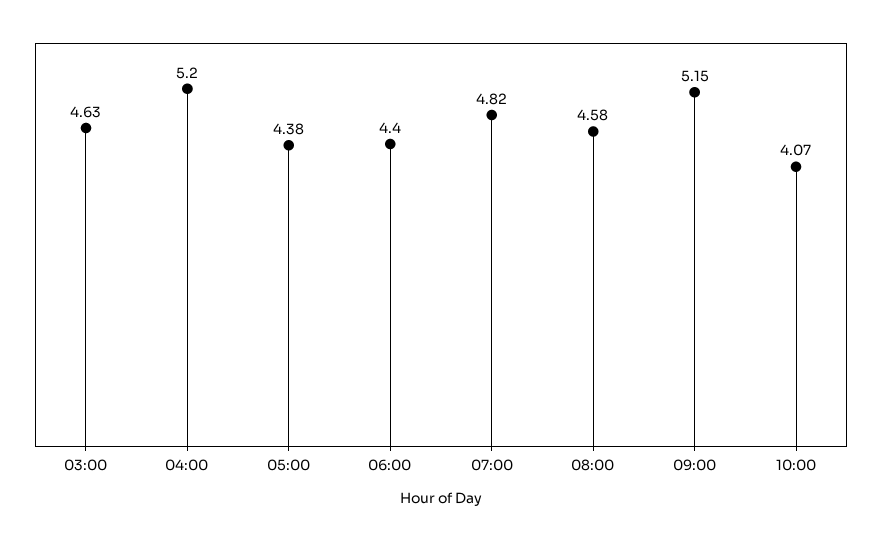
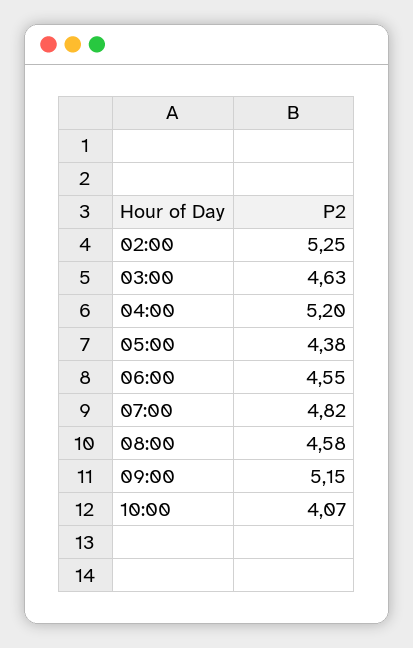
06:00: 4.4 -> 4.55
02:00: none -> 5.25

